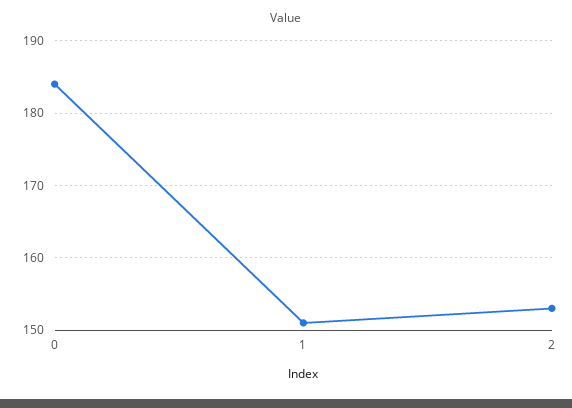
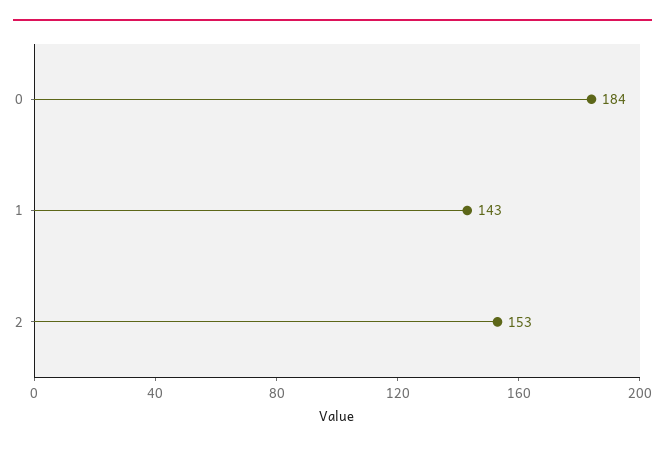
1: 151 -> 143

